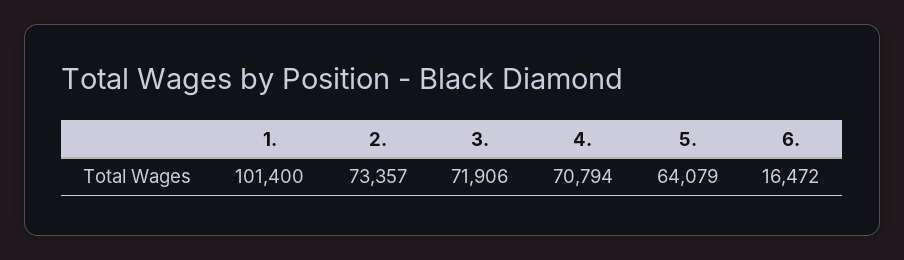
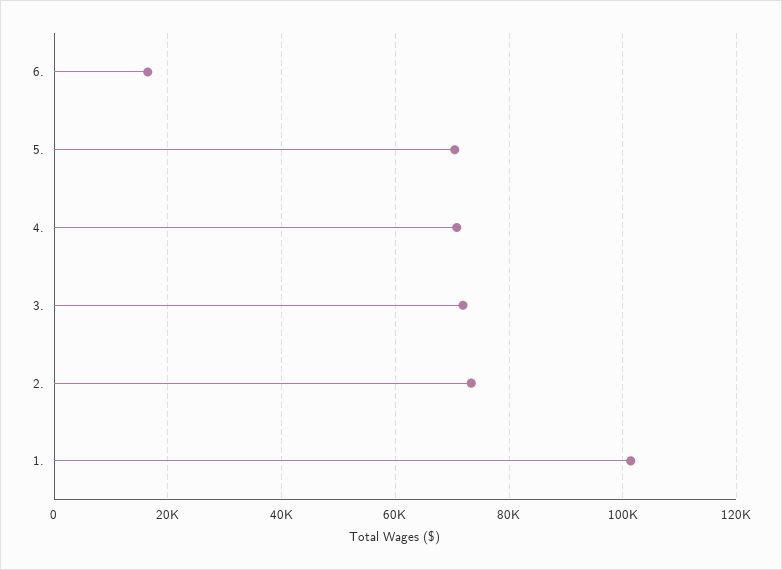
5.: 64079 -> 70000

